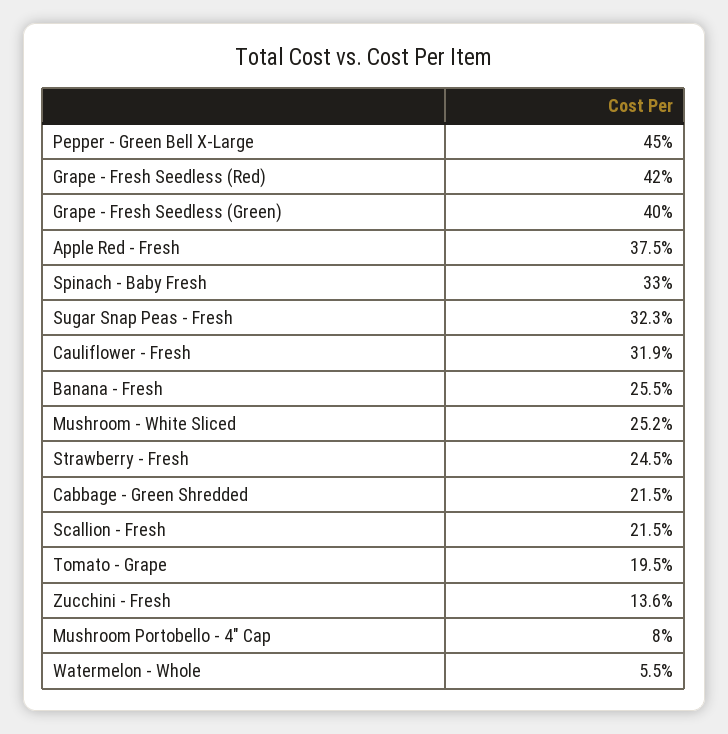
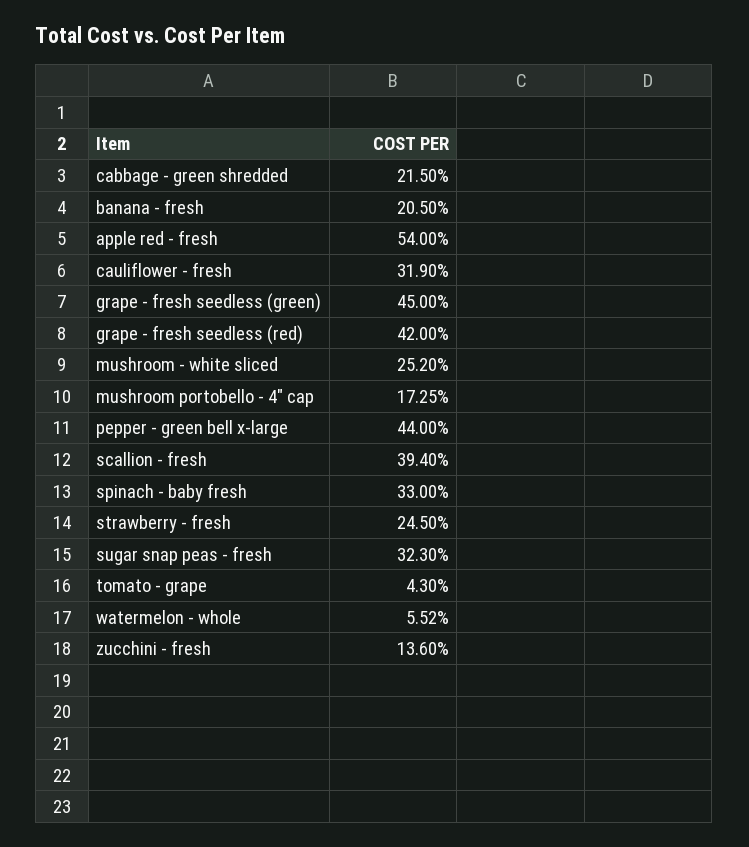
Pepper - Green Bell X-Large: 45 -> 44
Grape - Fresh Seedless (Green): 40 -> 45
Apple Red - Fresh: 37.5 -> 54
Banana - Fresh: 25.5 -> 20.5
Scallion - Fresh: 21.5 -> 39.4
Tomato - Grape: 19.5 -> 4.3
Mushroom Portobello - 4" Cap: 8 -> 17.25
Watermelon - Whole: 5.5 -> 5.52

